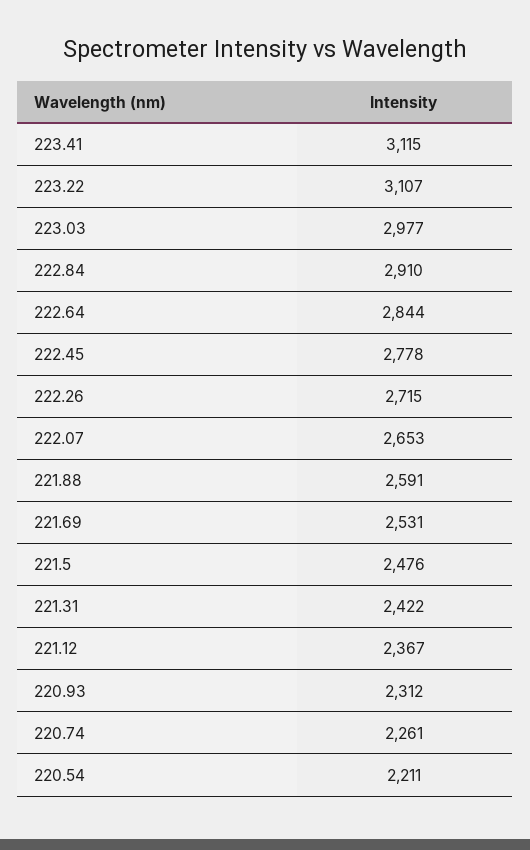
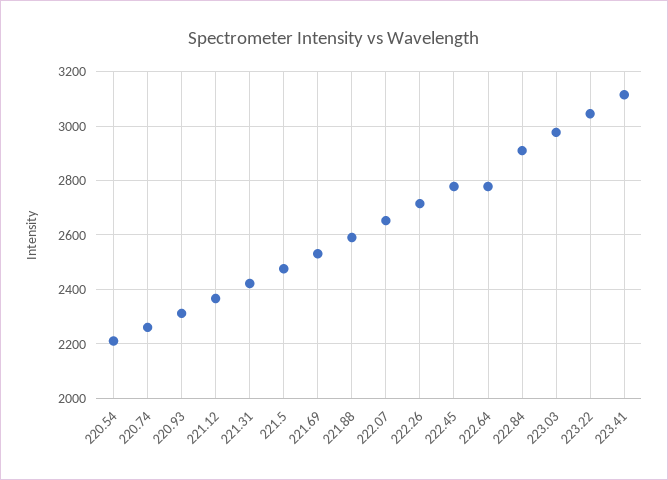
223.22: 3107 -> 3050
222.64: 2844 -> 2775

